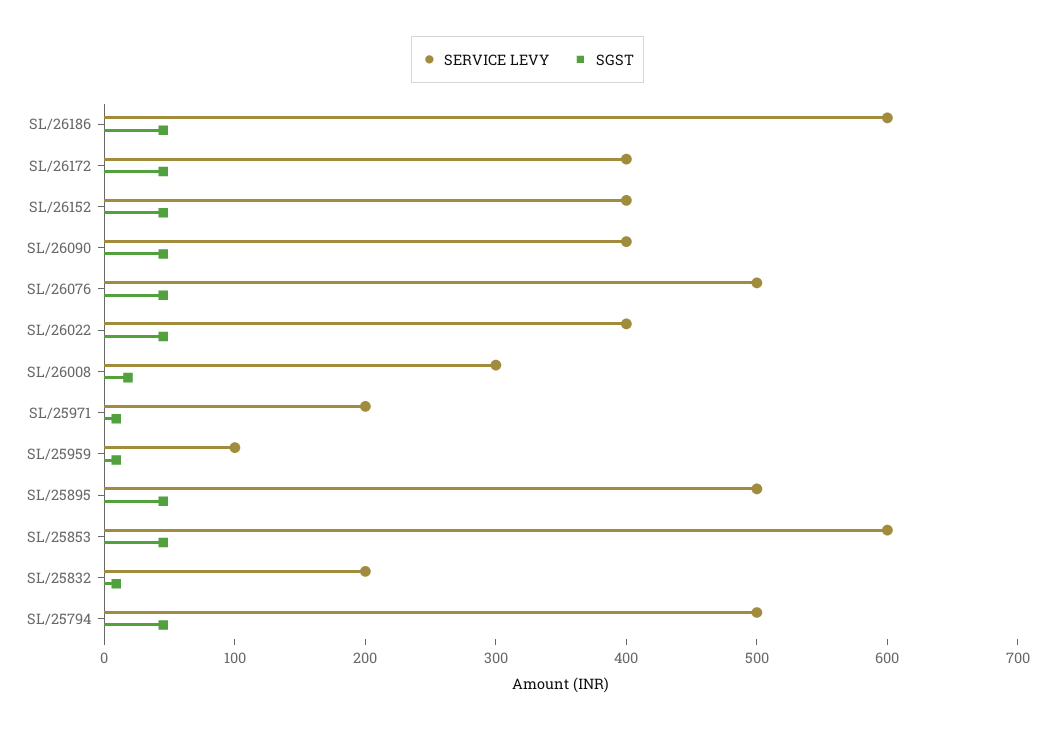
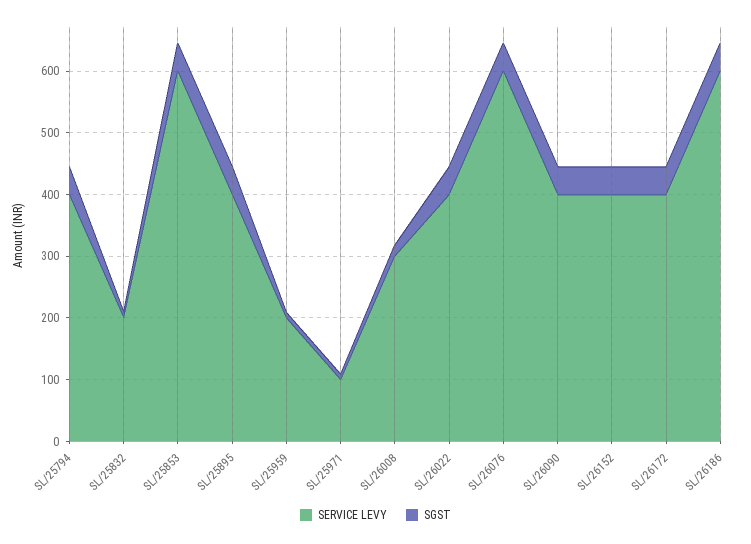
SERVICE LEVY, SL/26076: 500 -> 600
SERVICE LEVY, SL/25971: 200 -> 100
SERVICE LEVY, SL/25959: 100 -> 200
SERVICE LEVY, SL/25895: 500 -> 400
SERVICE LEVY, SL/25794: 500 -> 400

